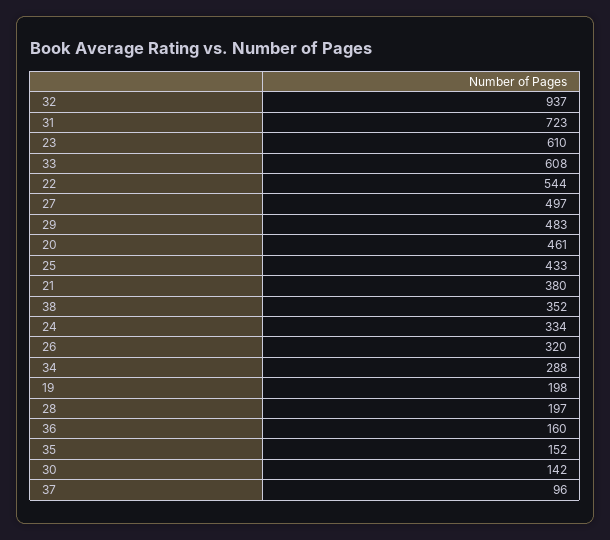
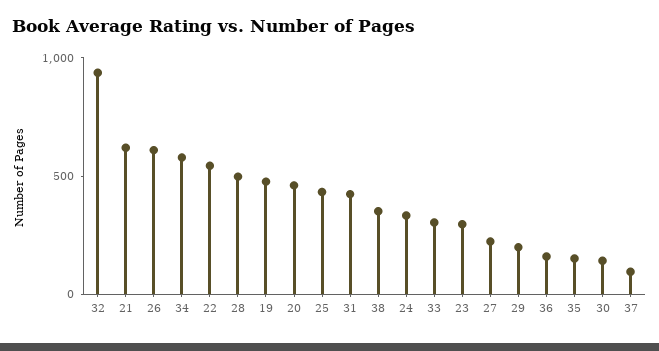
31: 723 -> 400
23: 610 -> 300
33: 608 -> 300
27: 497 -> 200
29: 483 -> 200
21: 380 -> 600
26: 320 -> 600
34: 288 -> 600
19: 198 -> 500
28: 197 -> 500

